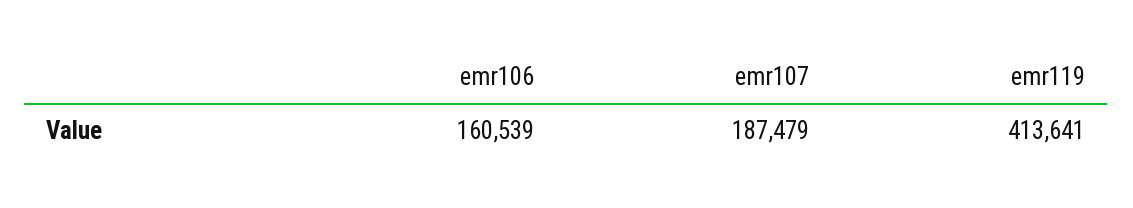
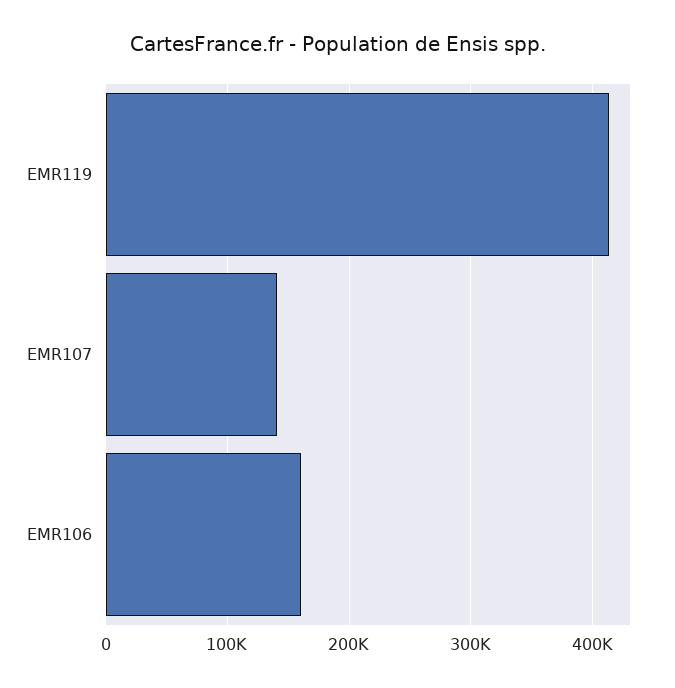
emr107: 187479 -> 140000

